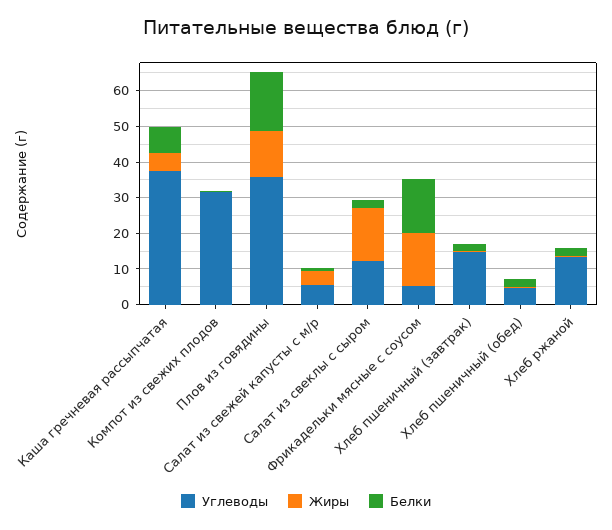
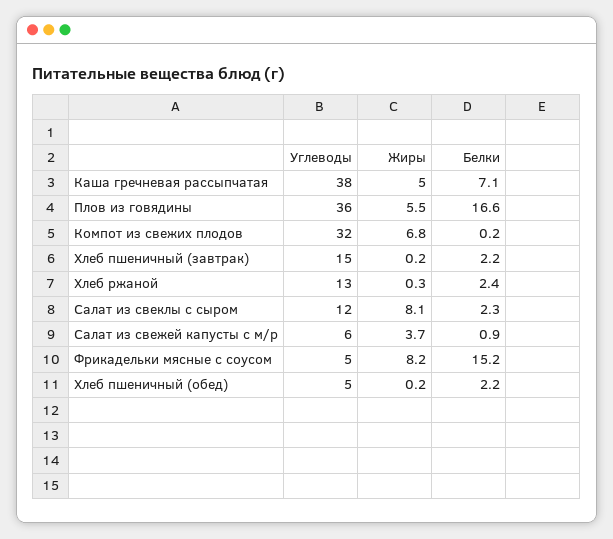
Жиры, Компот из свежих плодов: 0 -> 6.8
Жиры, Плов из говядины: 12.5 -> 5.5
Жиры, Салат из свеклы с сыром: 15 -> 8.1
Жиры, Фрикадельки мясные с соусом: 15 -> 8.2

